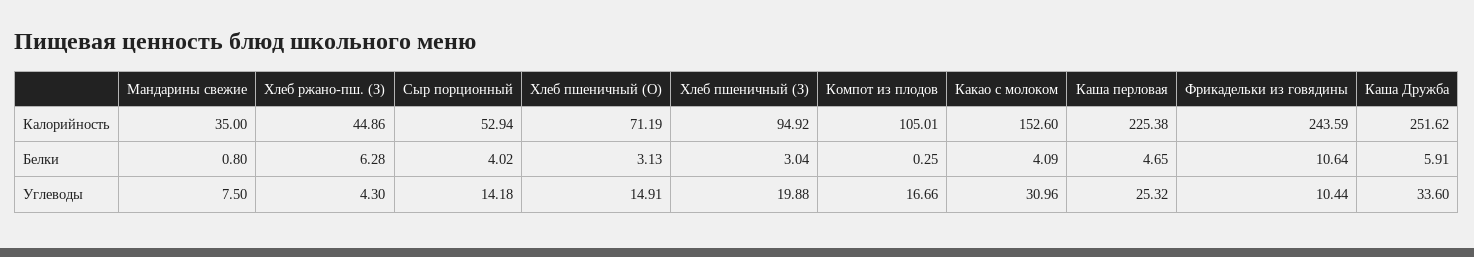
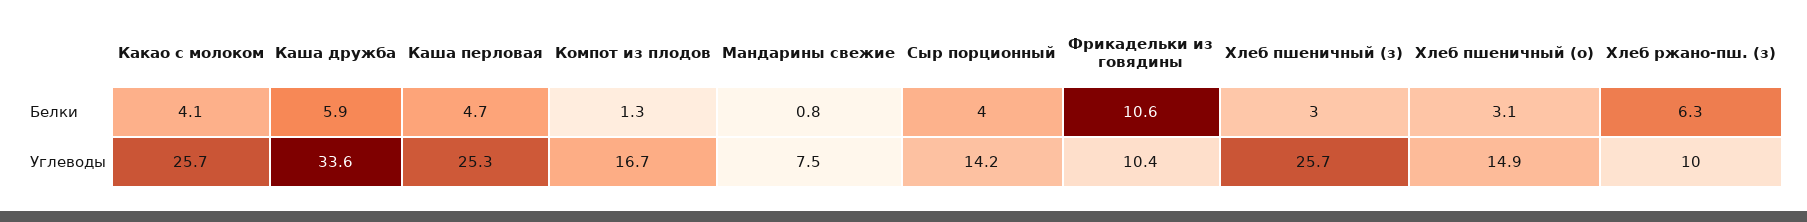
Мандарины свежие, Калорийность: 35 -> none
Хлеб ржано-пш. (З), Калорийность: 44.86 -> none
Сыр порционный, Калорийность: 52.94 -> none
Хлеб пшеничный (О), Калорийность: 71.19 -> none
Хлеб пшеничный (З), Калорийность: 94.92 -> none
Компот из плодов, Калорийность: 105.01 -> none
Какао с молоком, Калорийность: 152.6 -> none
Каша перловая, Калорийность: 225.38 -> none
Фрикадельки из говядины, Калорийность: 243.59 -> none
Каша Дружба, Калорийность: 251.62 -> none
Компот из плодов, Белки: 0.25 -> 1.3
Хлеб ржано-пш. (З), Углеводы: 4.3 -> 10
Хлеб пшеничный (З), Углеводы: 19.88 -> 25.7
Какао с молоком, Углеводы: 30.96 -> 25.7

